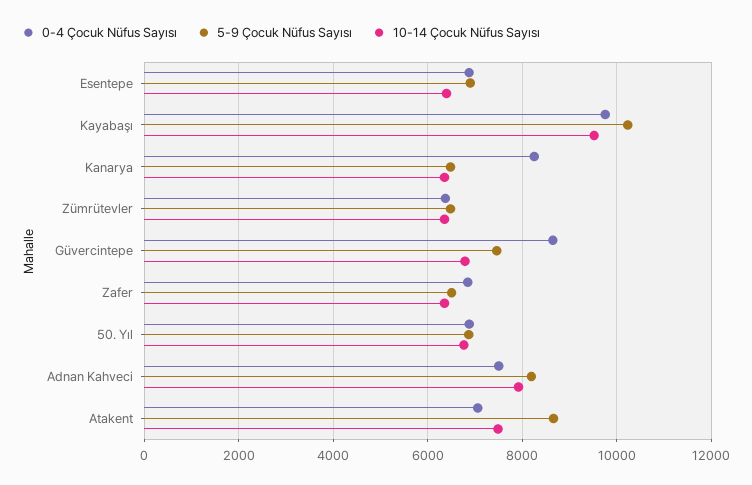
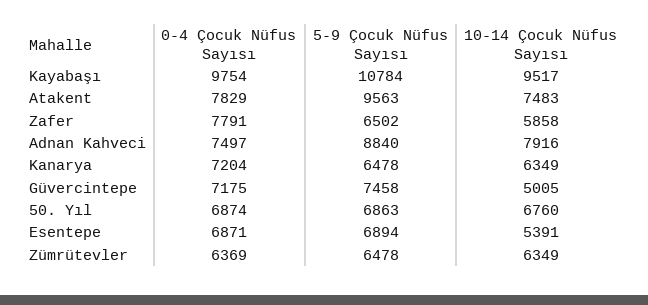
10-14 Çocuk Nüfus Sayısı, Esentepe: 6400 -> 5391
5-9 Çocuk Nüfus Sayısı, Kayabaşı: 10200 -> 10784
0-4 Çocuk Nüfus Sayısı, Kanarya: 8200 -> 7204
0-4 Çocuk Nüfus Sayısı, Güvercintepe: 8600 -> 7175
10-14 Çocuk Nüfus Sayısı, Güvercintepe: 6800 -> 5005
0-4 Çocuk Nüfus Sayısı, Zafer: 6800 -> 7791
10-14 Çocuk Nüfus Sayısı, Zafer: 6400 -> 5858
5-9 Çocuk Nüfus Sayısı, Adnan Kahveci: 8200 -> 8840
0-4 Çocuk Nüfus Sayısı, Atakent: 7000 -> 7829
5-9 Çocuk Nüfus Sayısı, Atakent: 8600 -> 9563

